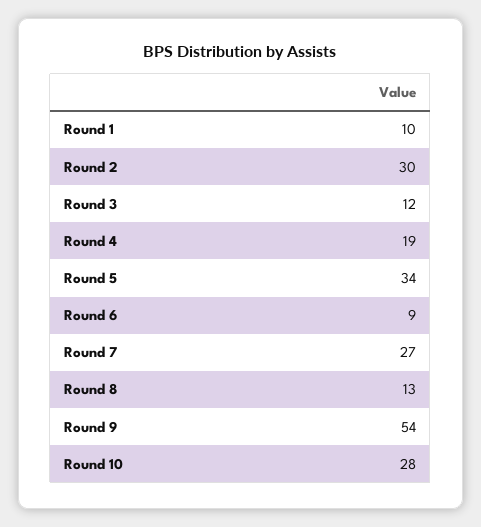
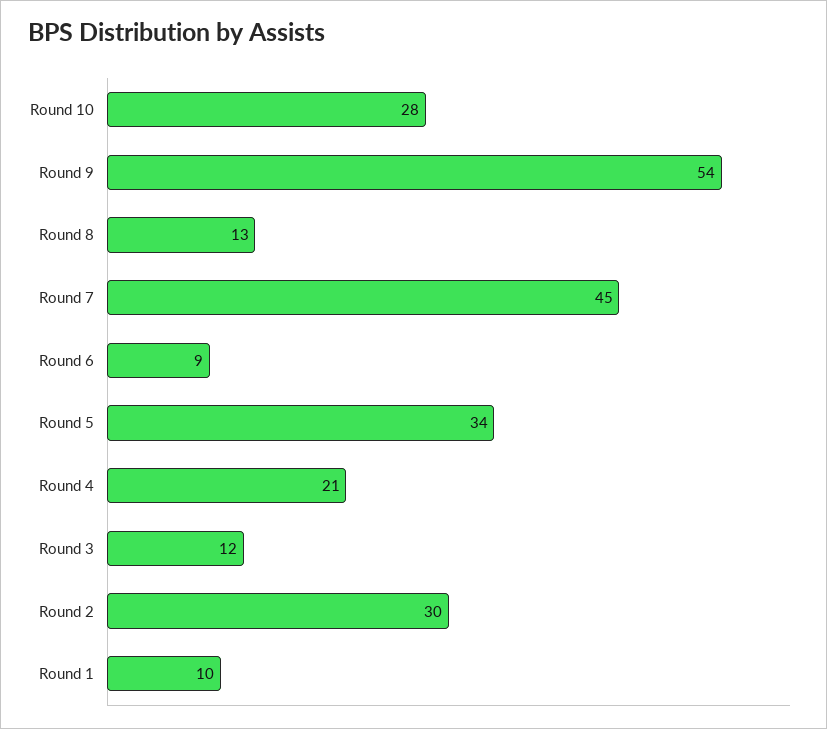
Round 4: 19 -> 21
Round 7: 27 -> 45

